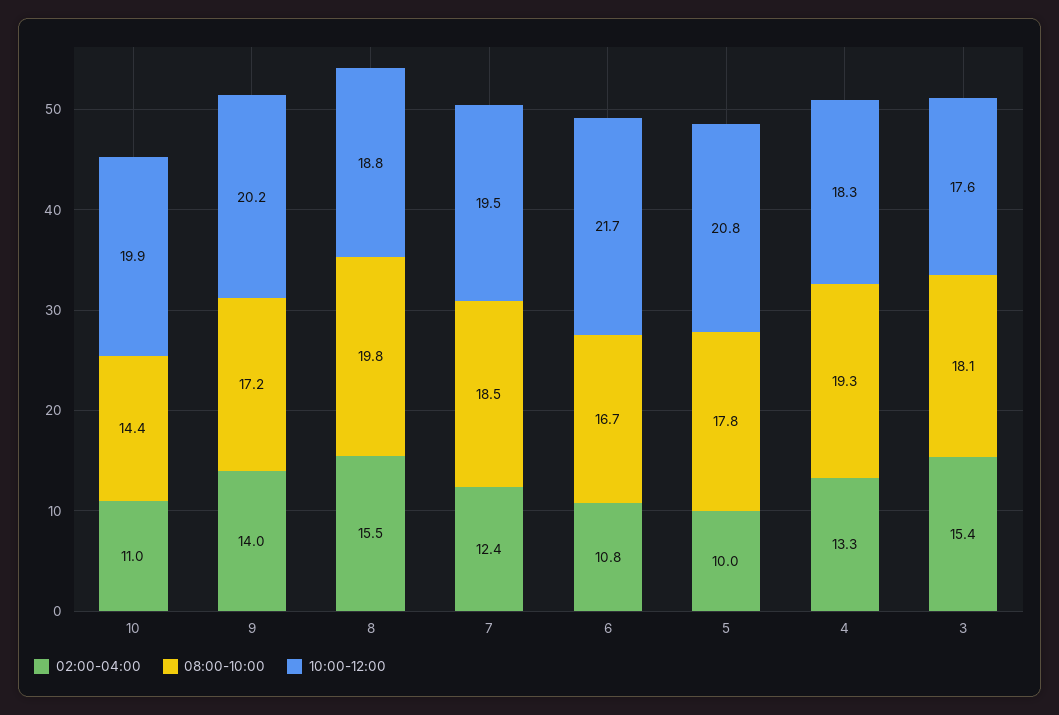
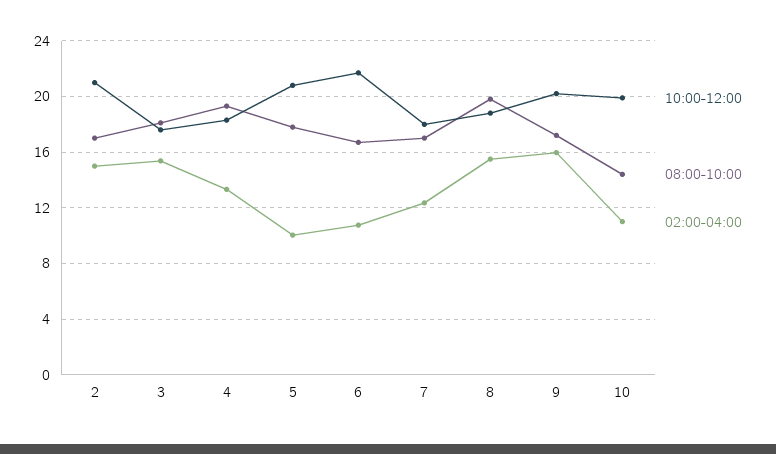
02:00-04:00, 9: 14 -> 16
08:00-10:00, 7: 18.5 -> 17
10:00-12:00, 7: 19.5 -> 18
10:00-12:00, 2: none -> 21
08:00-10:00, 2: none -> 17
02:00-04:00, 2: none -> 15

